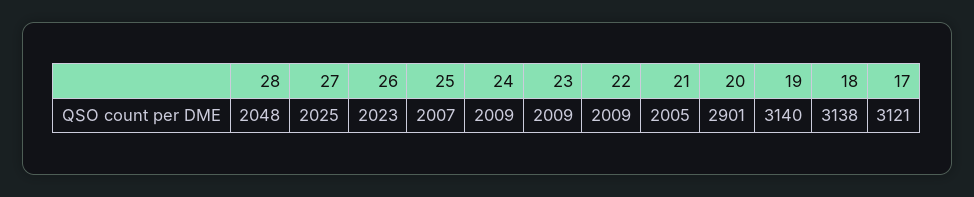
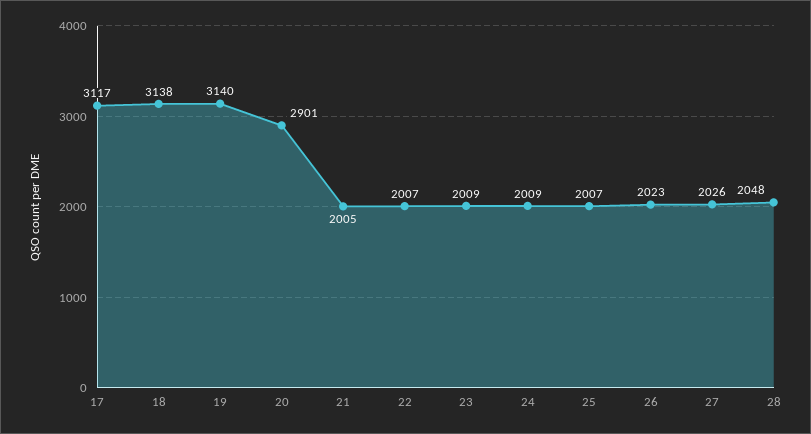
27: 2025 -> 2026
22: 2009 -> 2007
17: 3121 -> 3117

